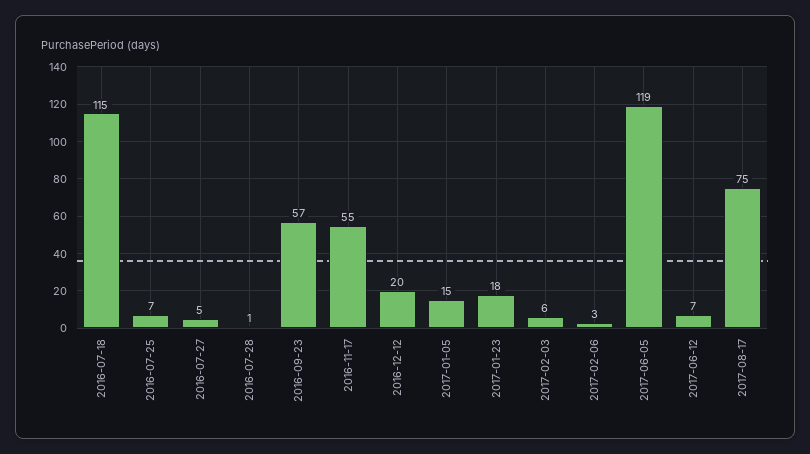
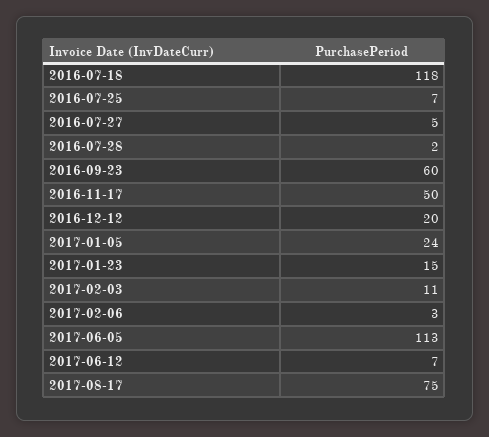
2016-07-18: 115 -> 118
2016-07-28: 1 -> 2
2016-09-23: 57 -> 60
2016-11-17: 55 -> 50
2017-01-05: 15 -> 24
2017-01-23: 18 -> 15
2017-02-03: 6 -> 11
2017-06-05: 119 -> 113

